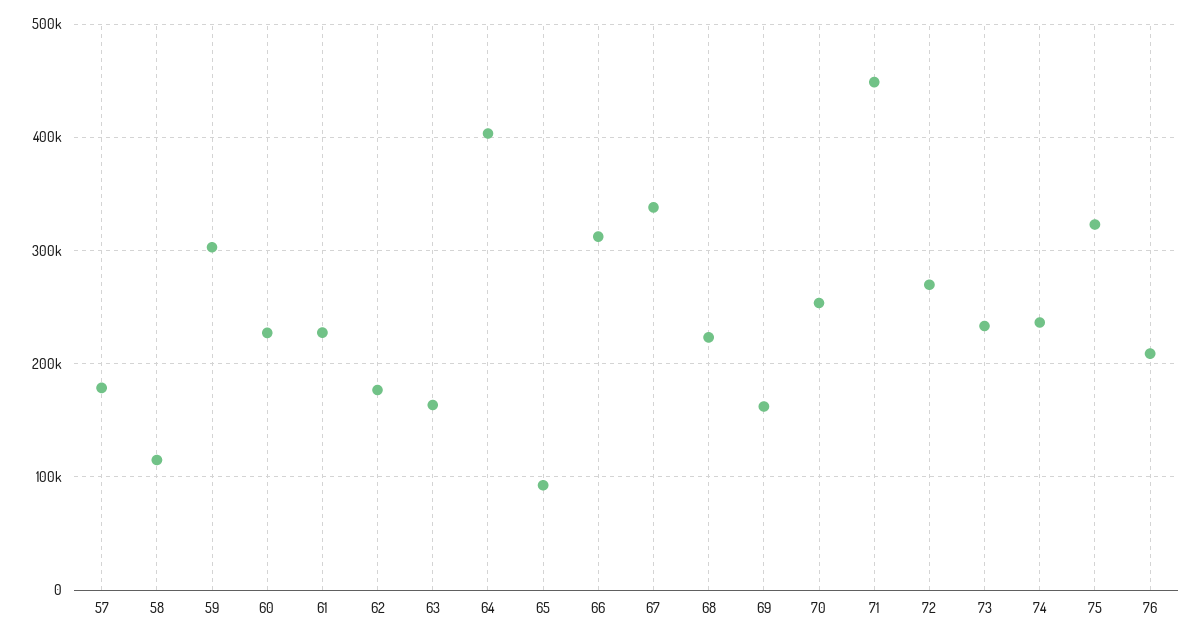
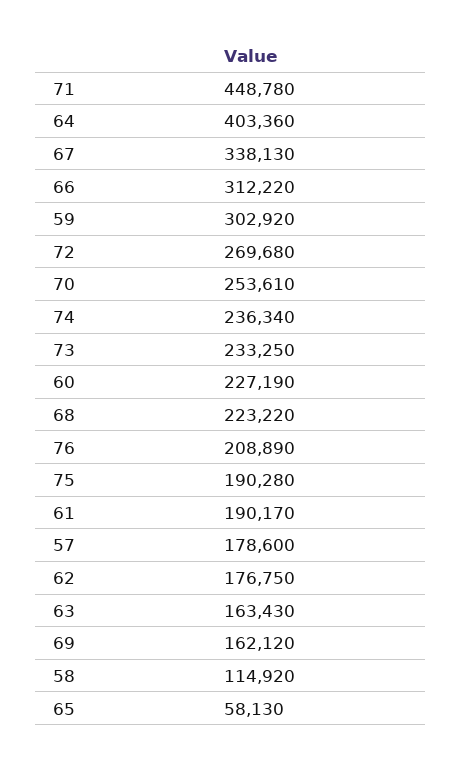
61: 230000 -> 190170
65: 90000 -> 58130
75: 320000 -> 190280

